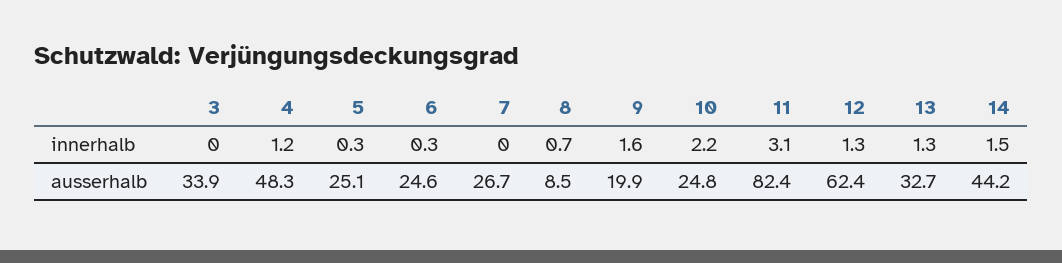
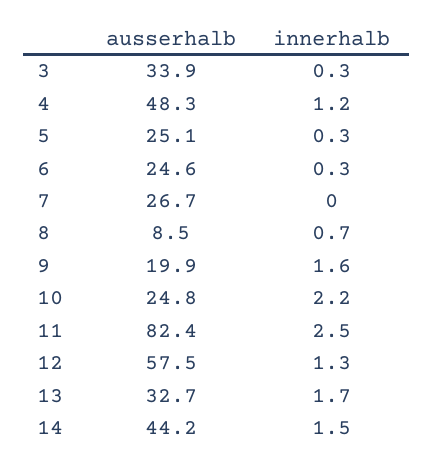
3, innerhalb: 0 -> 0.3
11, innerhalb: 3.1 -> 2.5
13, innerhalb: 1.3 -> 1.7
12, ausserhalb: 62.4 -> 57.5

